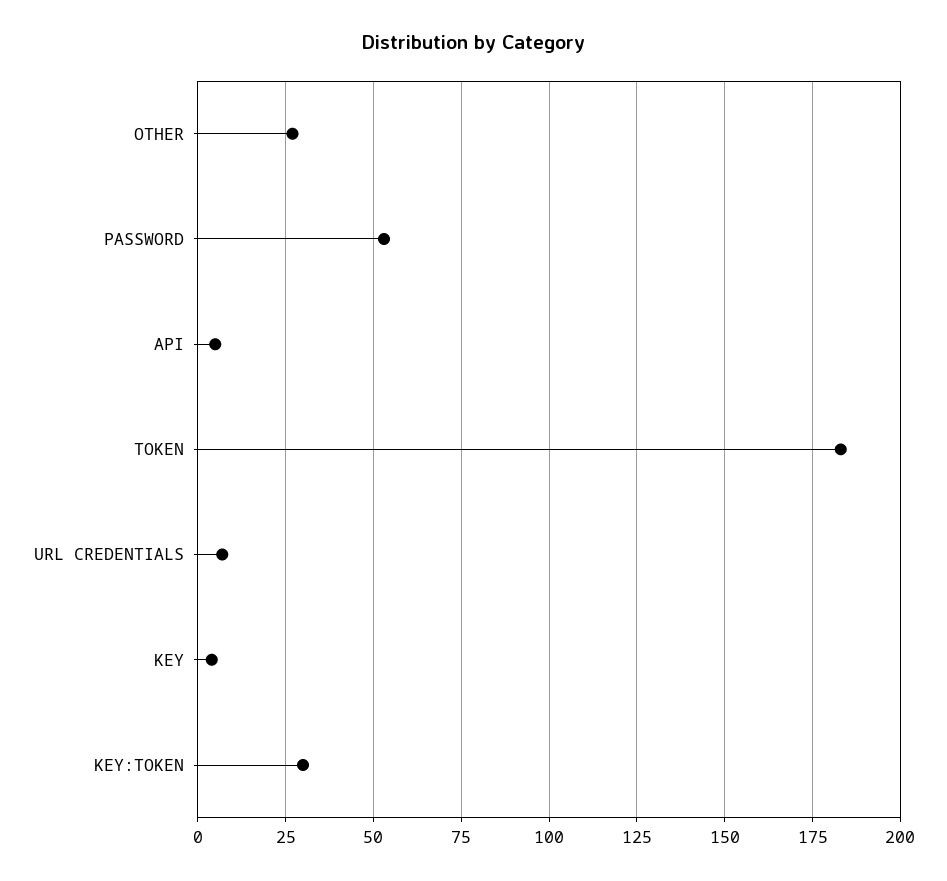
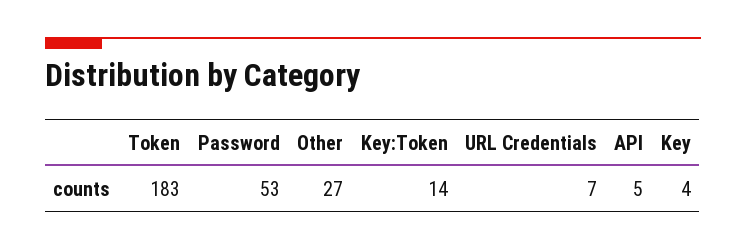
KEY:TOKEN: 30 -> 14

